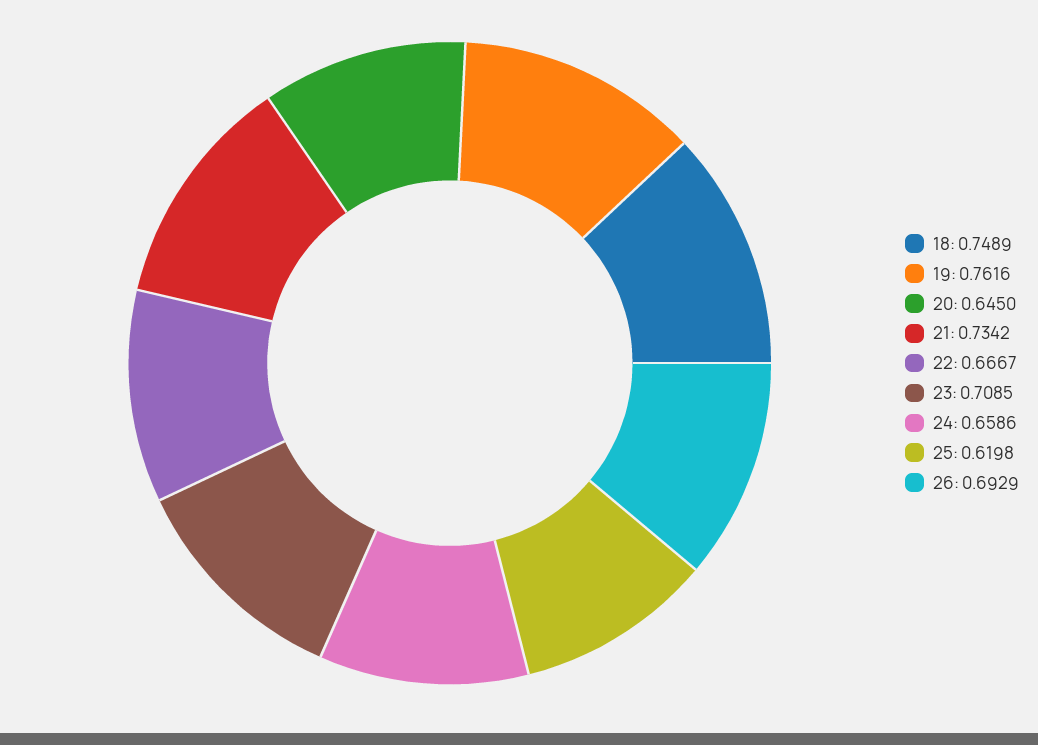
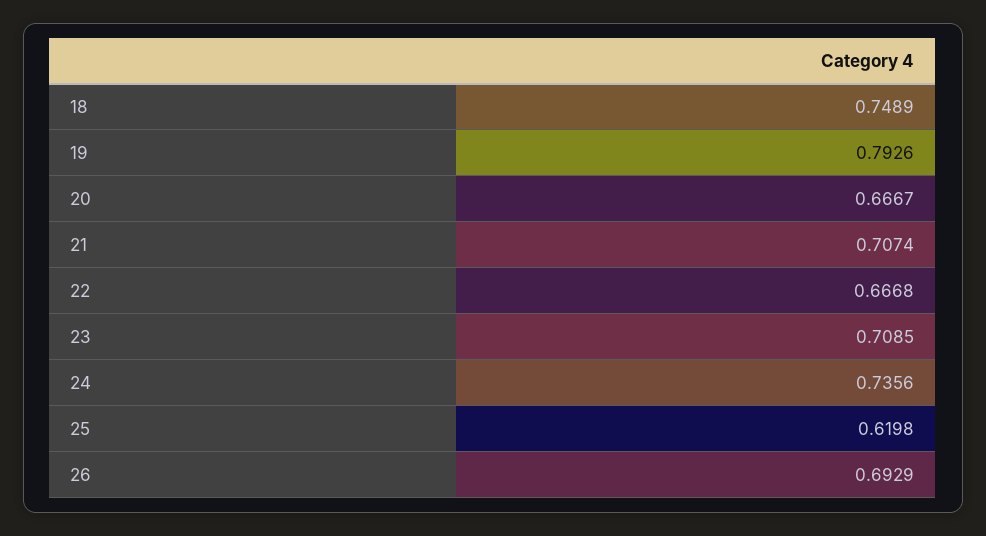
19: 0.7616 -> 0.7926
20: 0.645 -> 0.6667
21: 0.7342 -> 0.7074
22: 0.6667 -> 0.6668
24: 0.6586 -> 0.7356

